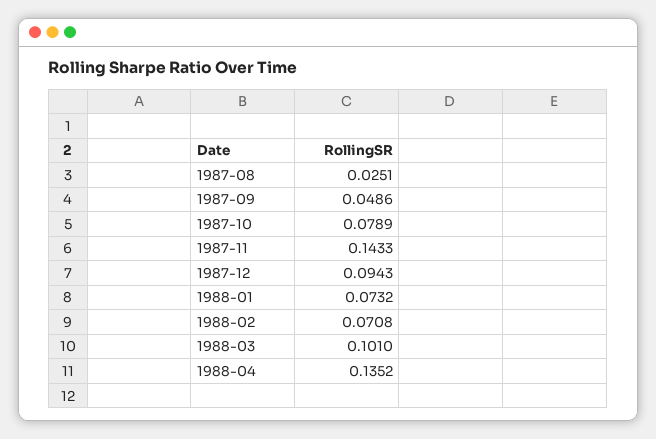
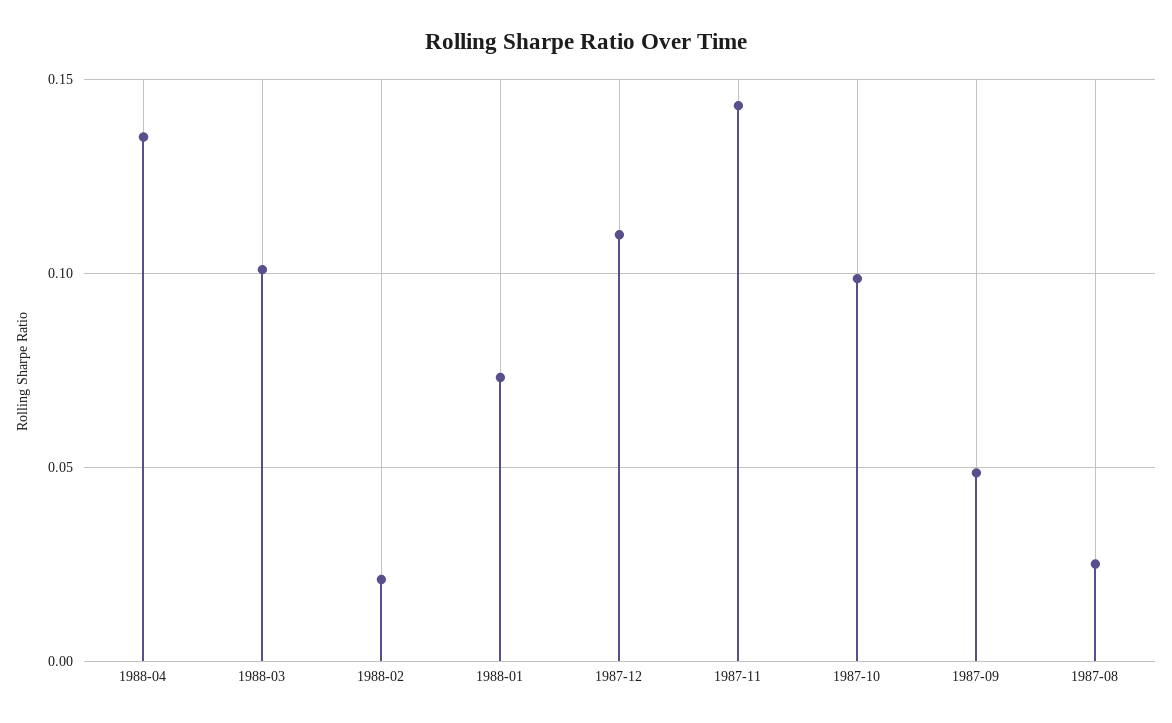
1987-10: 0.0789 -> 0.1
1987-12: 0.0943 -> 0.11
1988-02: 0.0708 -> 0.02

